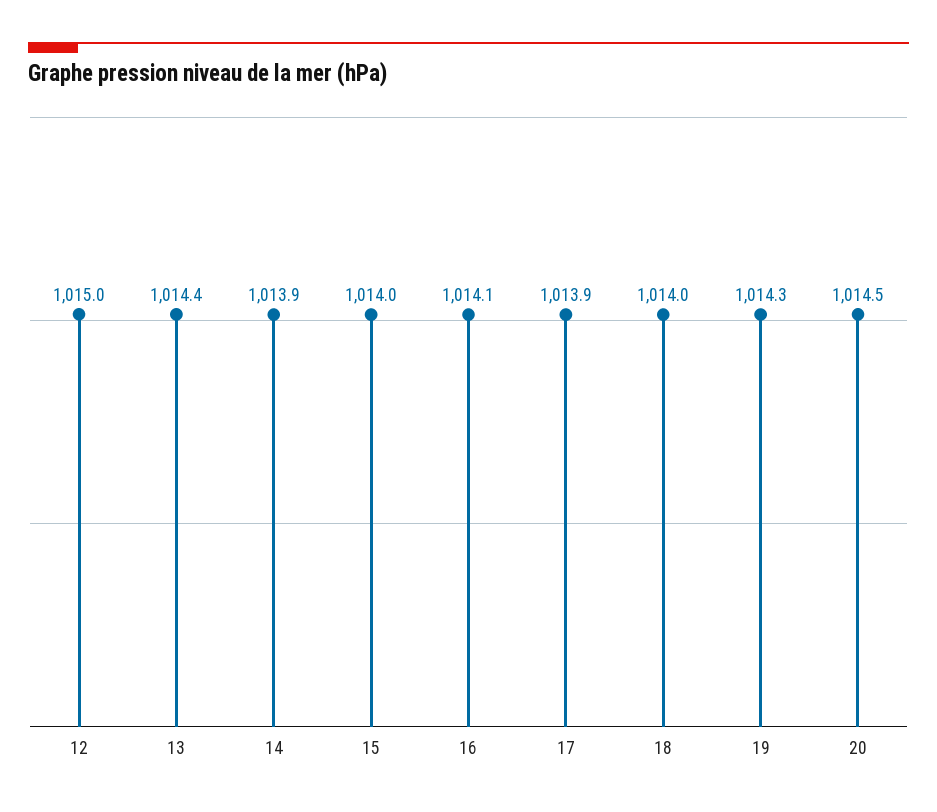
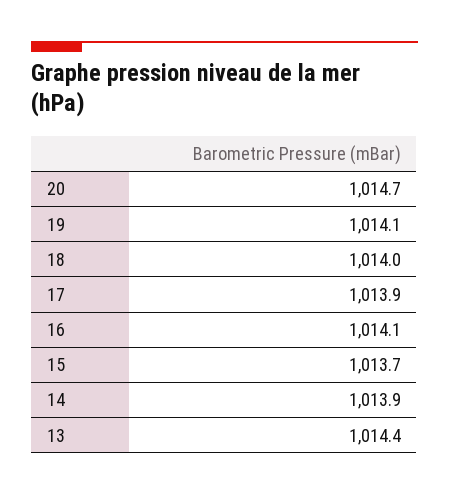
12: 1015 -> none
15: 1014 -> 1013.7
19: 1014.3 -> 1014.1
20: 1014.5 -> 1014.7

